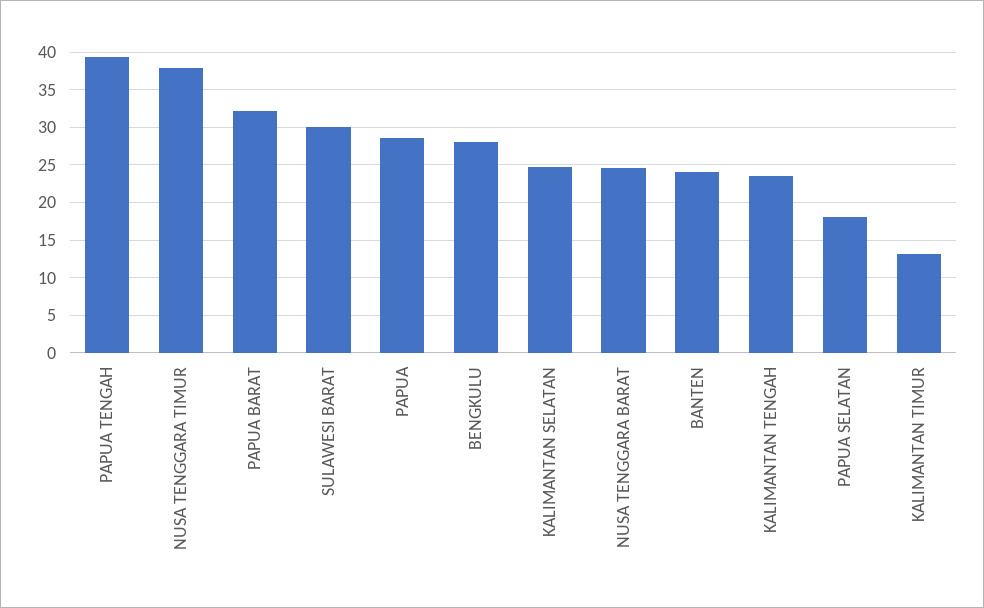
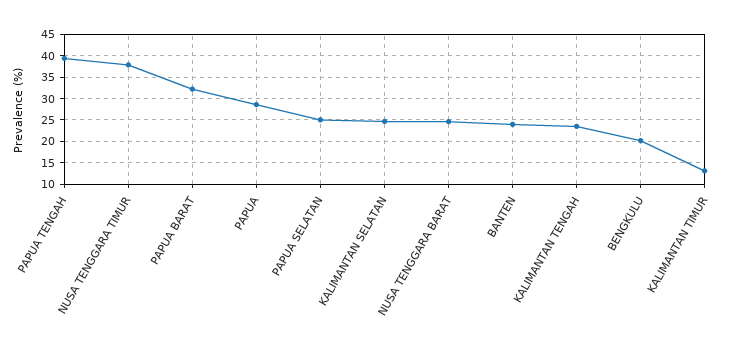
SULAWESI BARAT: 30 -> none
BENGKULU: 28 -> 20
PAPUA SELATAN: 18 -> 25

